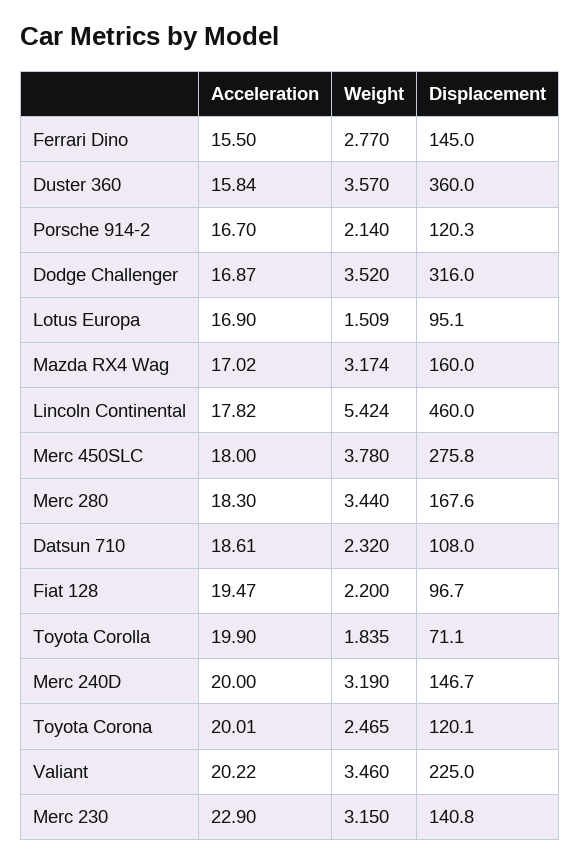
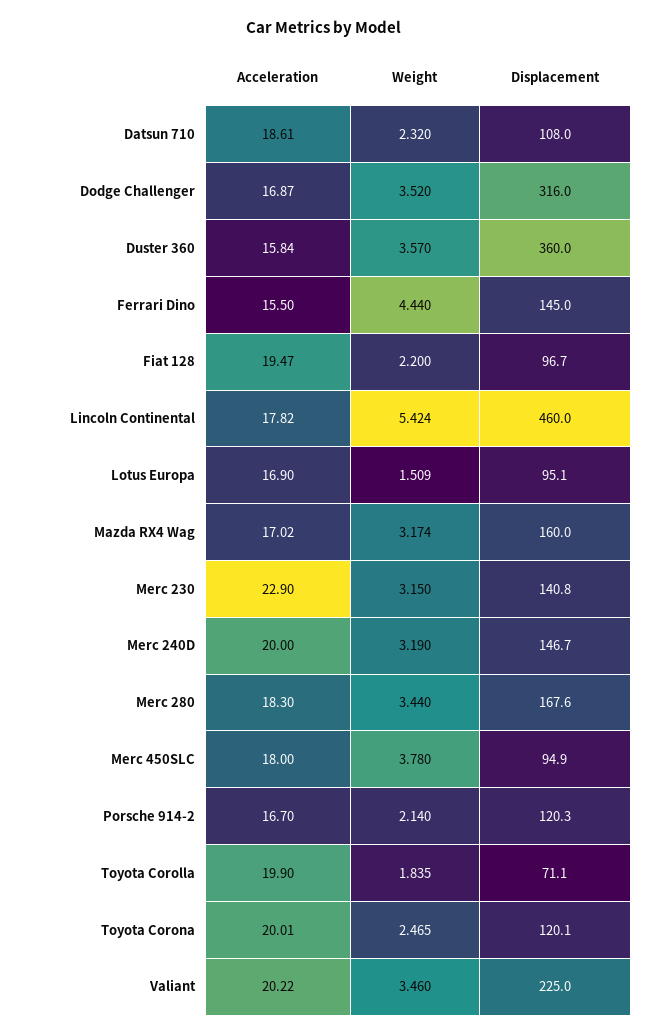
Weight, Ferrari Dino: 2.77 -> 4.44
Displacement, Merc 450SLC: 275.8 -> 94.9

